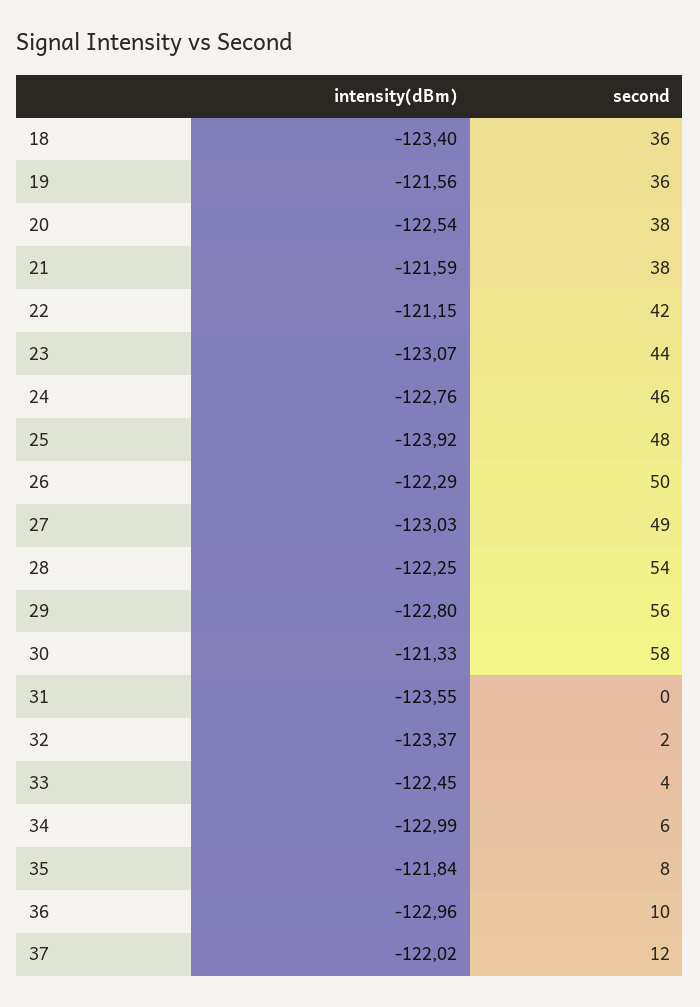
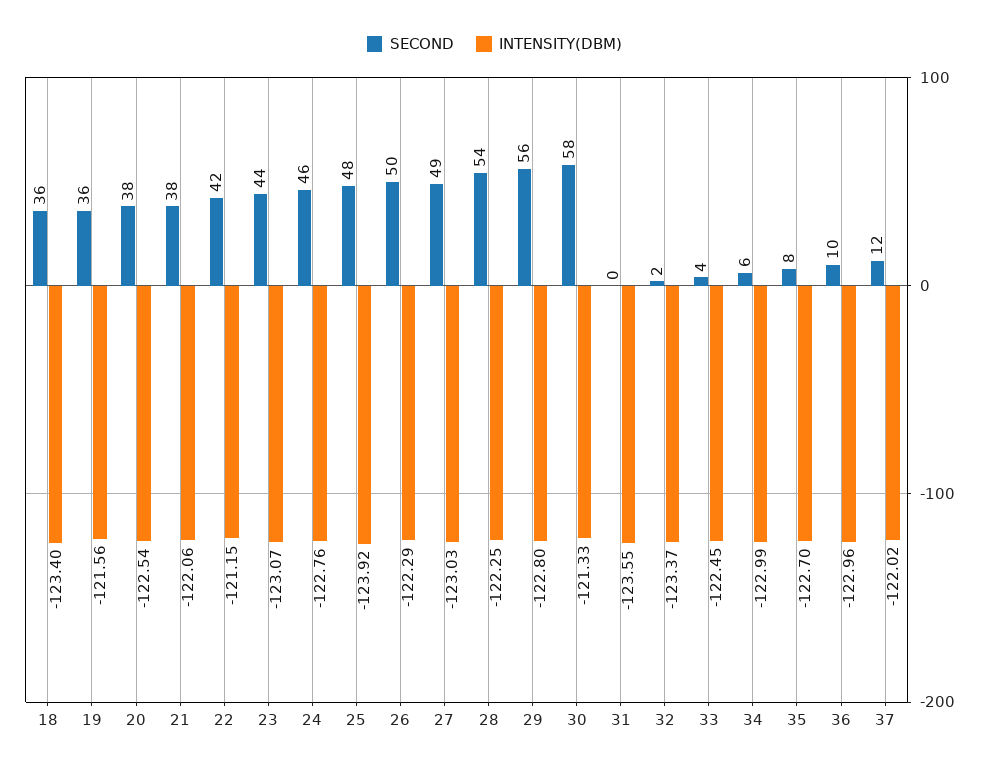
intensity(dBm), 21: -121.59 -> -122.06
intensity(dBm), 35: -121.84 -> -122.7

